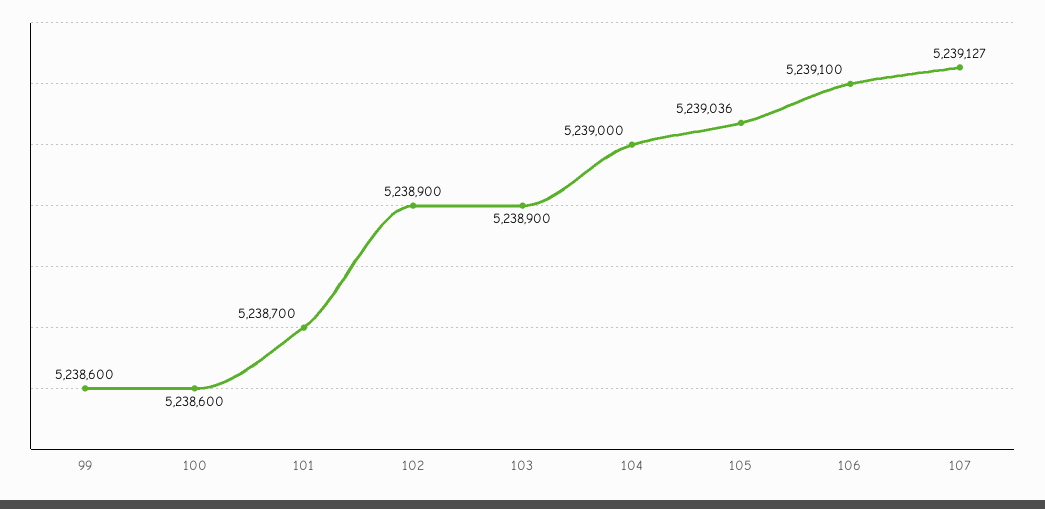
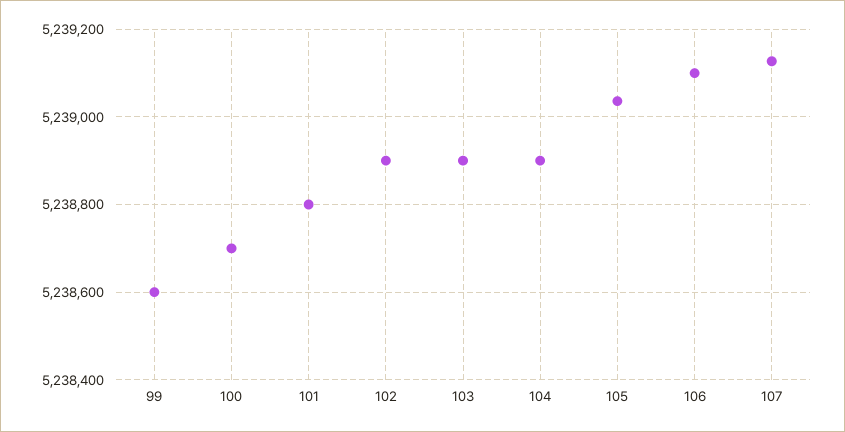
100: 5238600 -> 5238700
101: 5238700 -> 5238800
104: 5239000 -> 5238900

